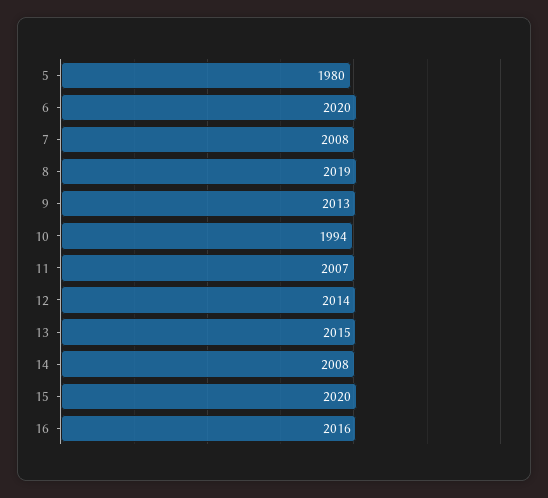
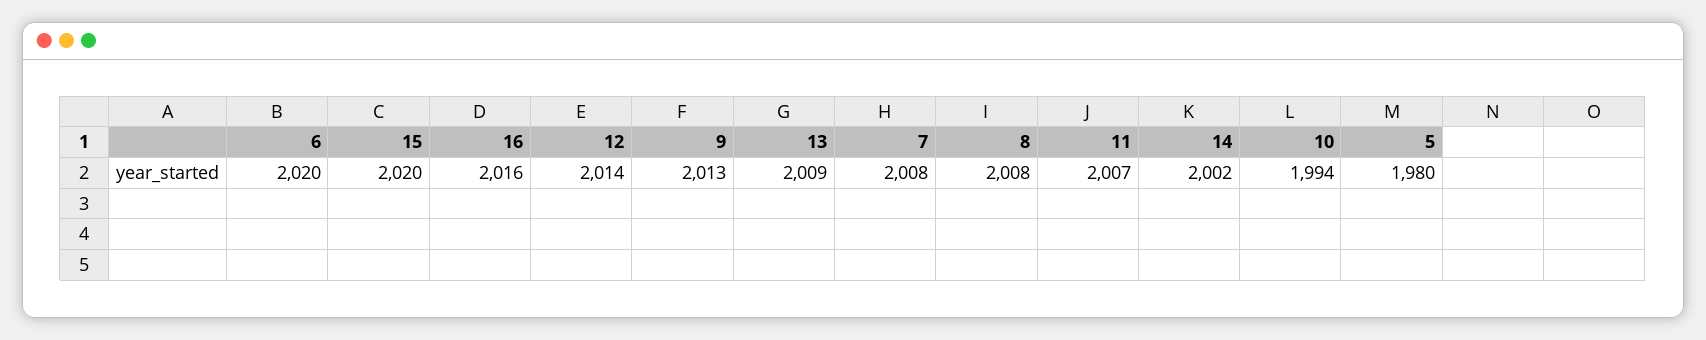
8: 2019 -> 2008
13: 2015 -> 2009
14: 2008 -> 2002

